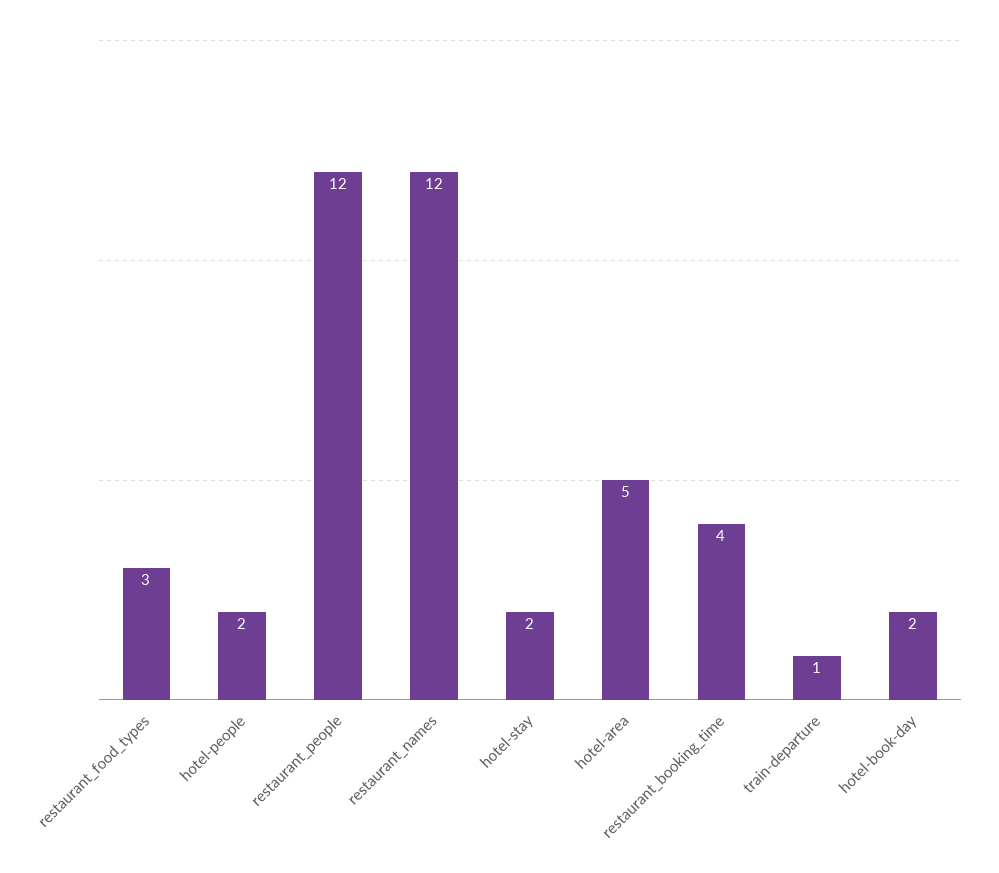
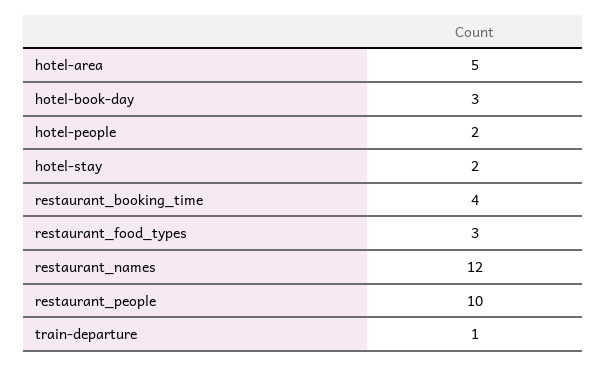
restaurant_people: 12 -> 10
hotel-book-day: 2 -> 3

